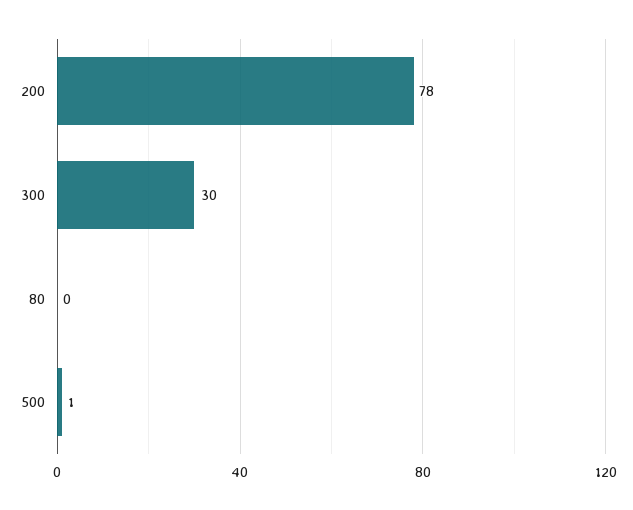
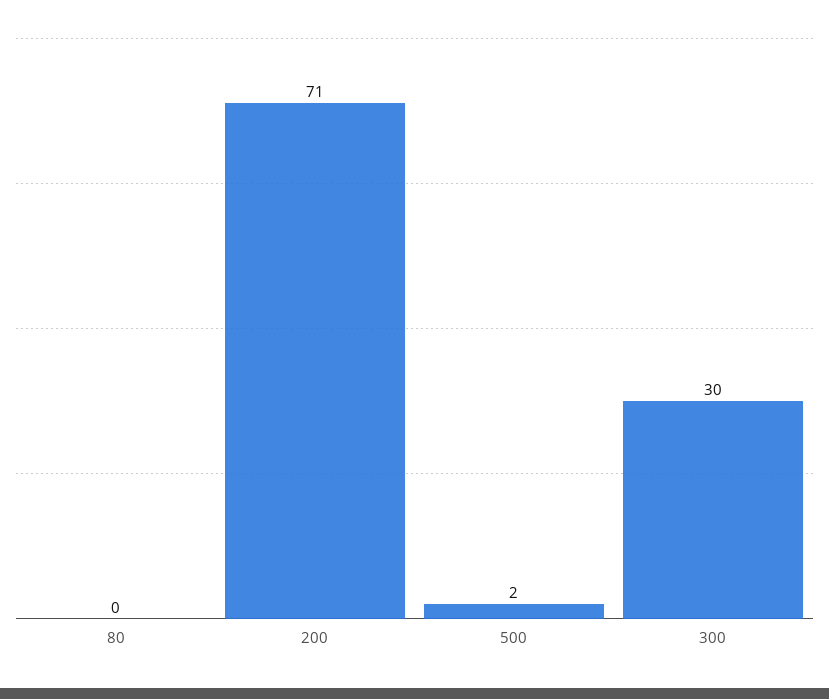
200: 78 -> 71
500: 1 -> 2

